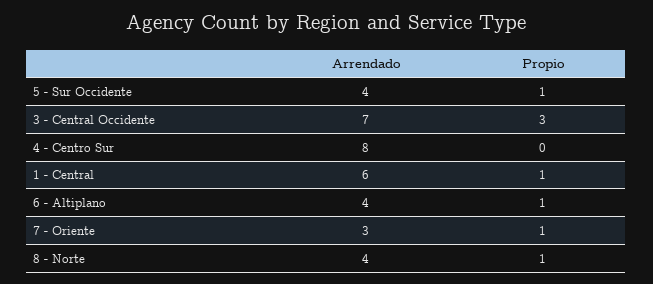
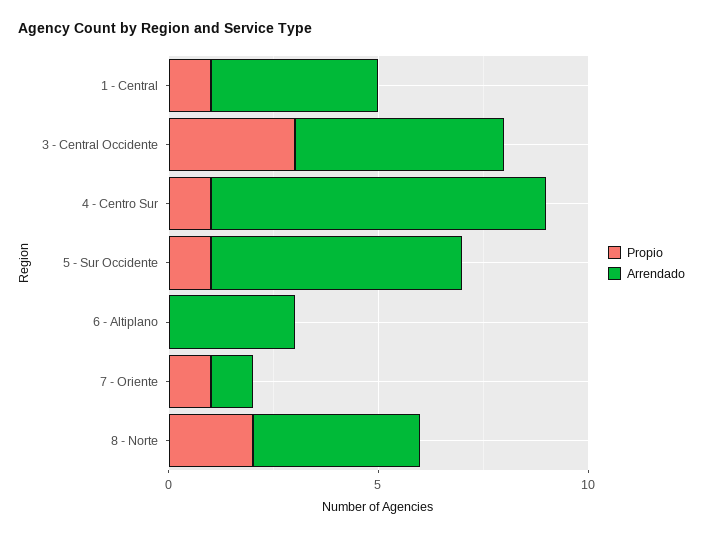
Arrendado, 5 - Sur Occidente: 4 -> 6
Arrendado, 3 - Central Occidente: 7 -> 5
Propio, 4 - Centro Sur: 0 -> 1
Arrendado, 1 - Central: 6 -> 4
Arrendado, 6 - Altiplano: 4 -> 3
Propio, 6 - Altiplano: 1 -> 0
Arrendado, 7 - Oriente: 3 -> 1
Propio, 8 - Norte: 1 -> 2

